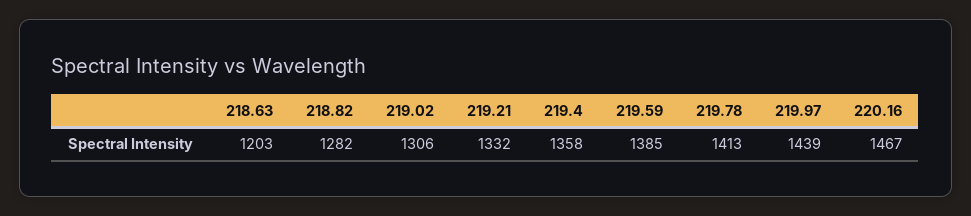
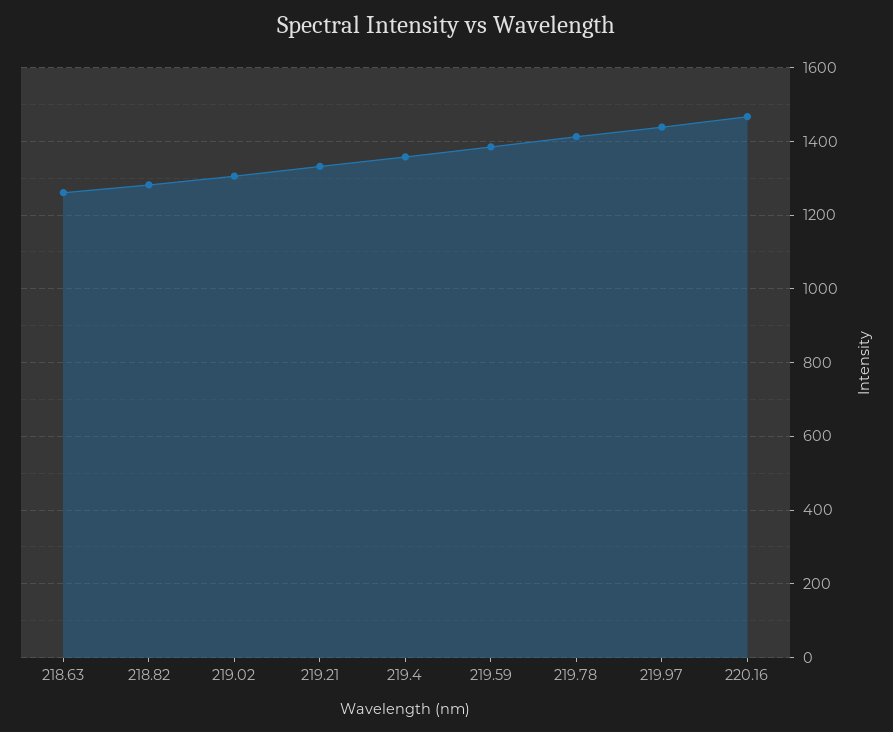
218.63: 1203 -> 1260

